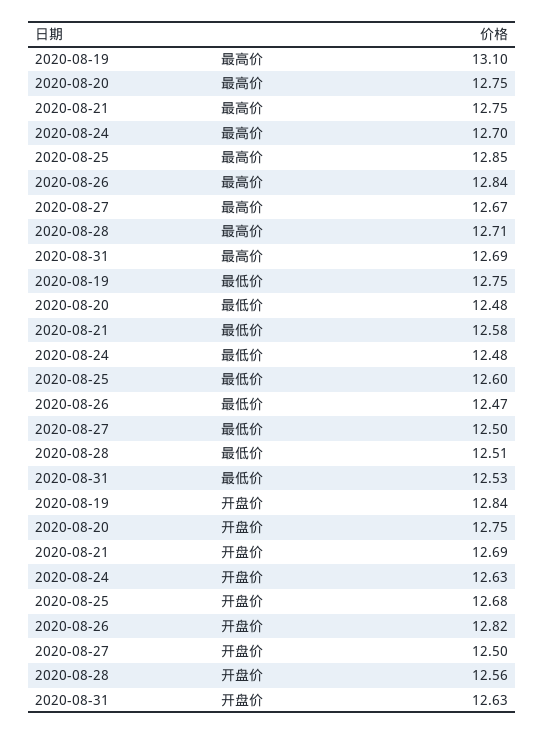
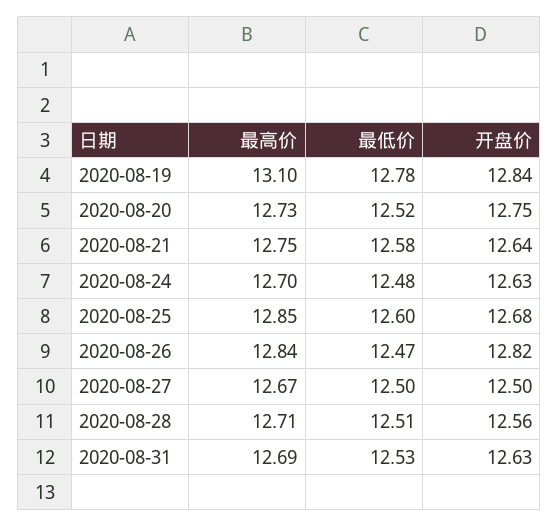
2020-08-20, 最高价: 12.75 -> 12.73
2020-08-19, 最低价: 12.75 -> 12.78
2020-08-20, 最低价: 12.48 -> 12.52
2020-08-21, 开盘价: 12.69 -> 12.64

